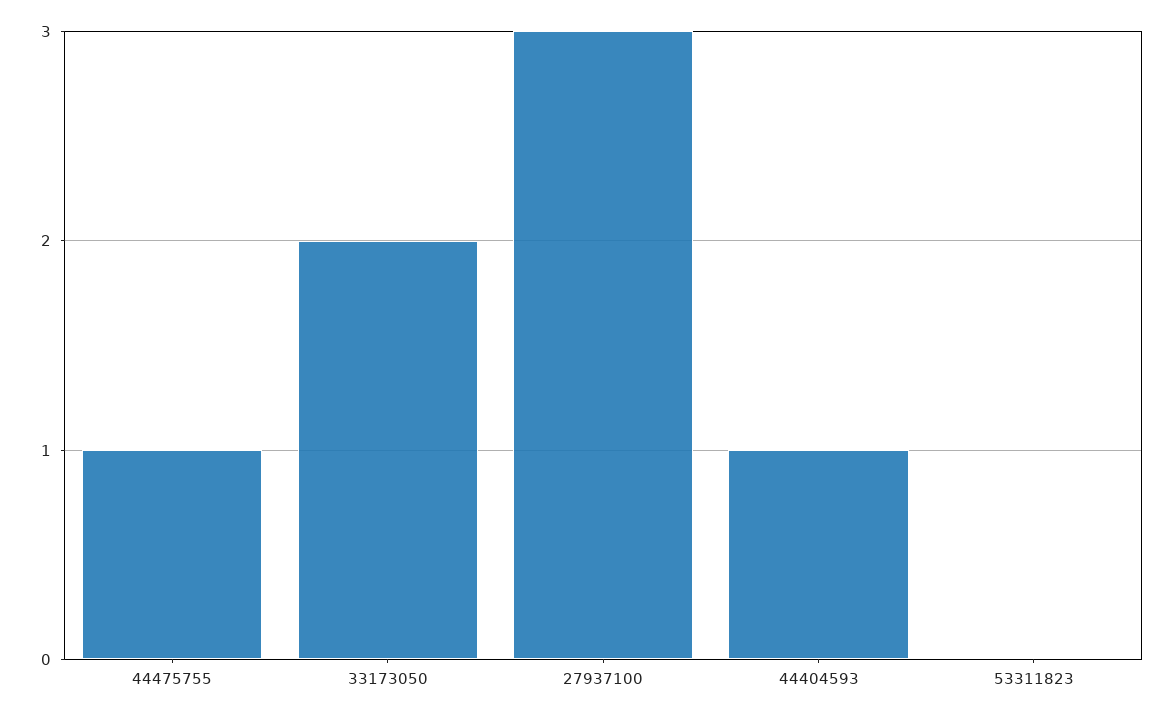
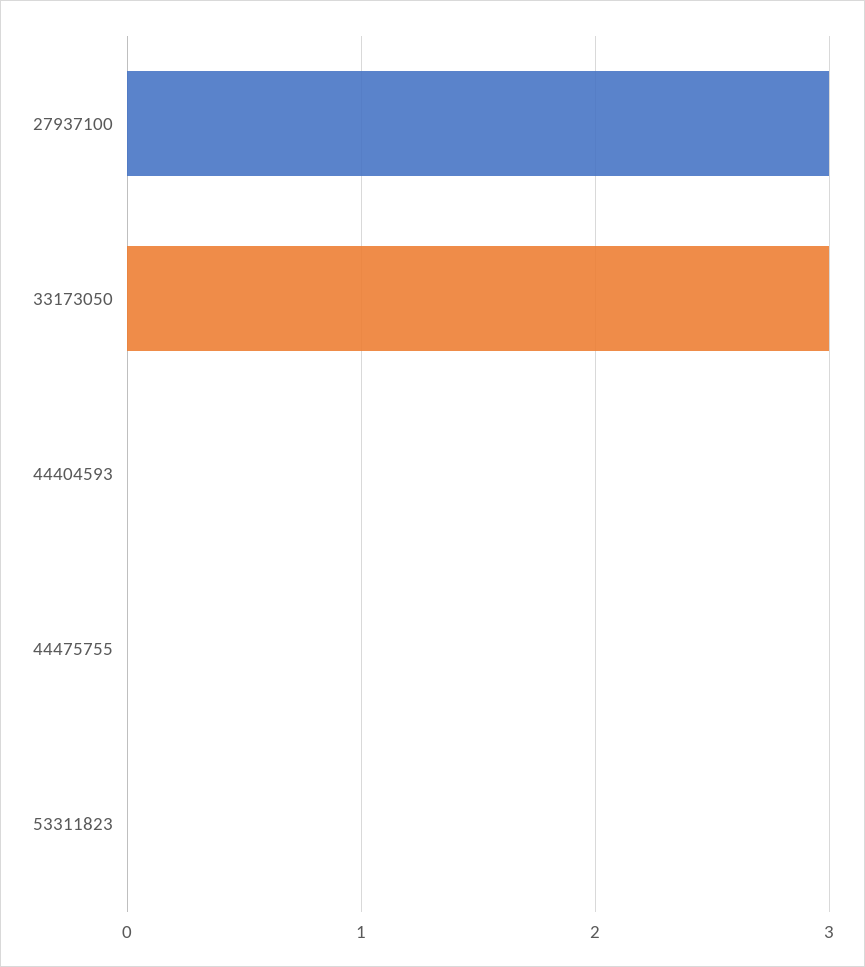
44475755: 1 -> 0
33173050: 2 -> 3
44404593: 1 -> 0

